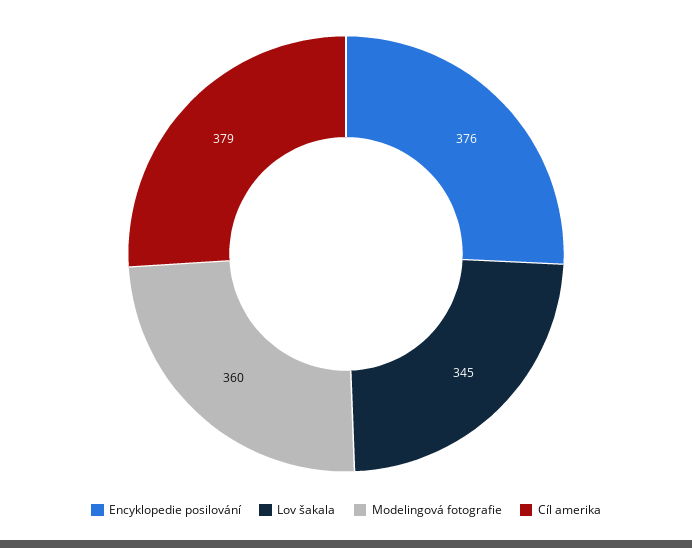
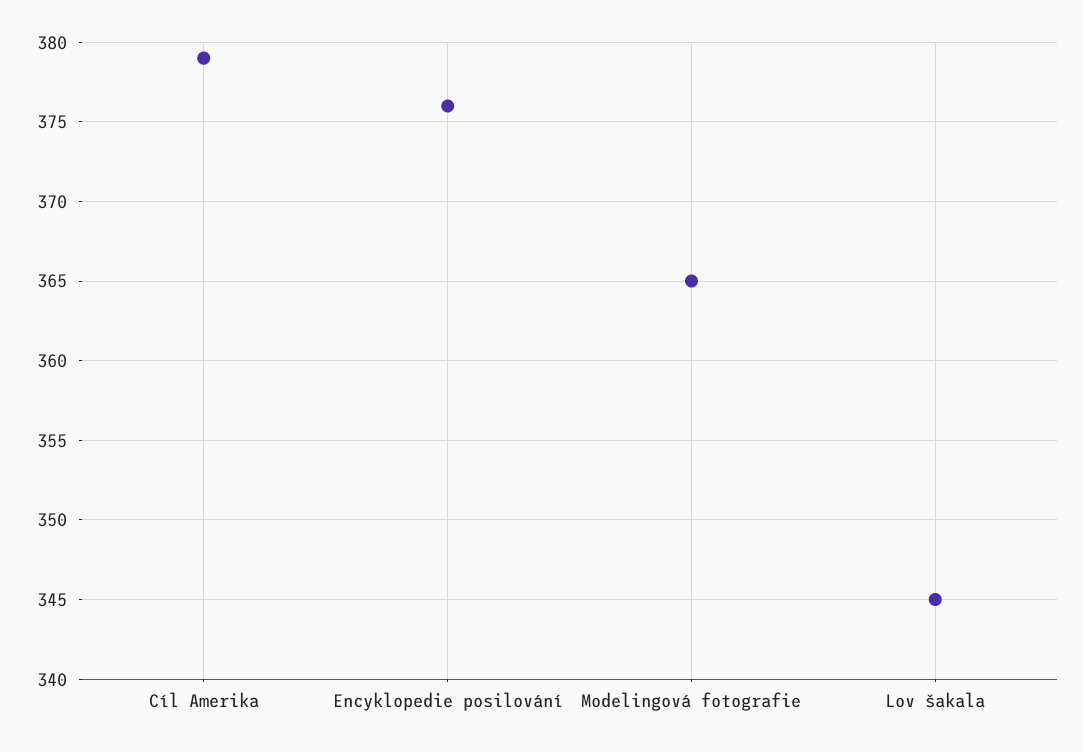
Modelingová fotografie: 360 -> 365

